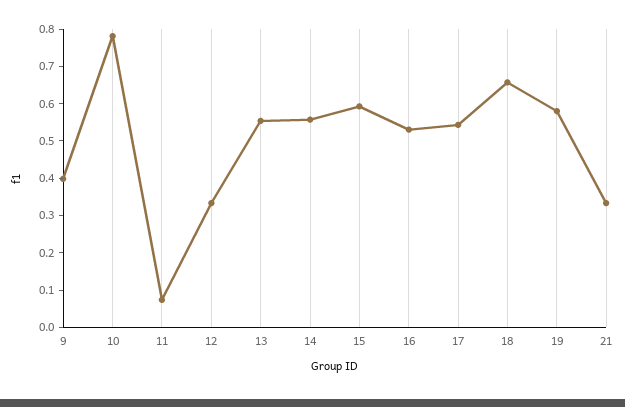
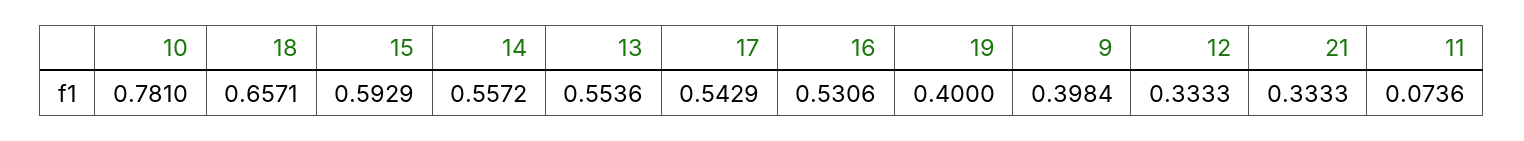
19: 0.575 -> 0.4

